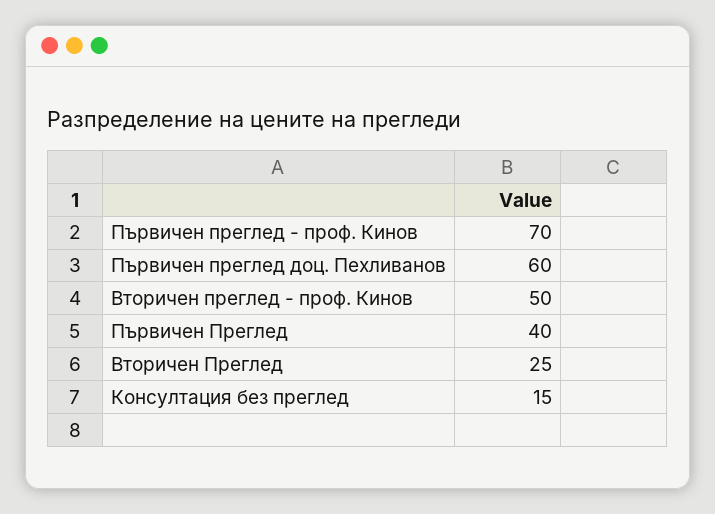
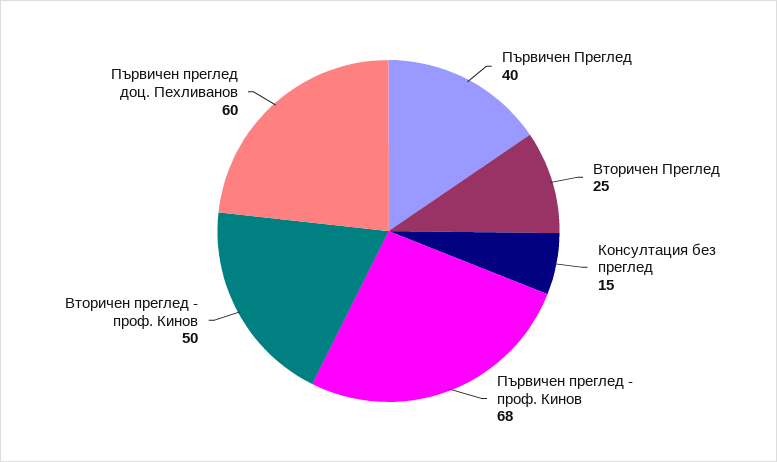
Първичен преглед - проф. Кинов: 70 -> 68

